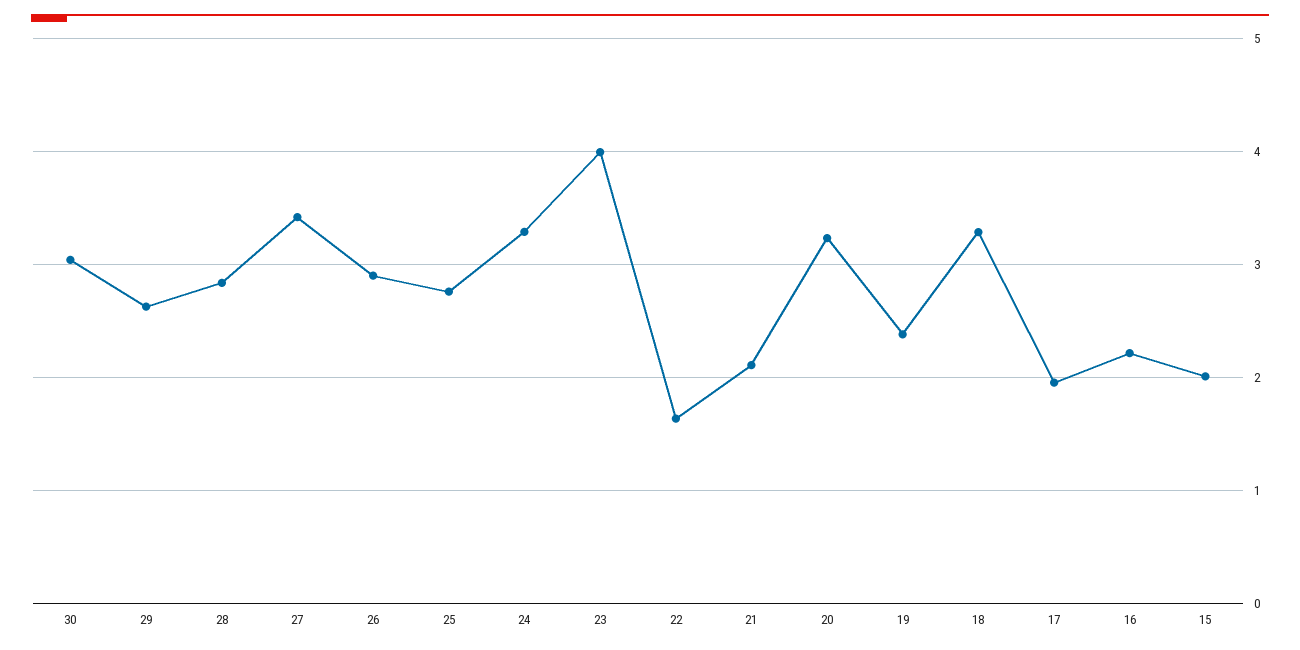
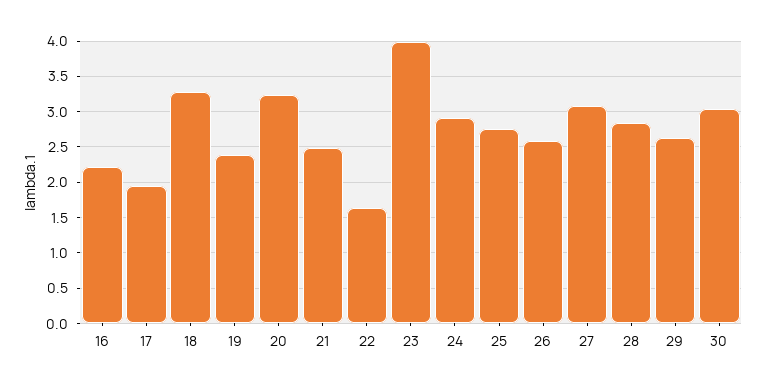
27: 3.4 -> 3.1
26: 2.9 -> 2.6
24: 3.3 -> 2.9
21: 2.1 -> 2.5
15: 2 -> none

